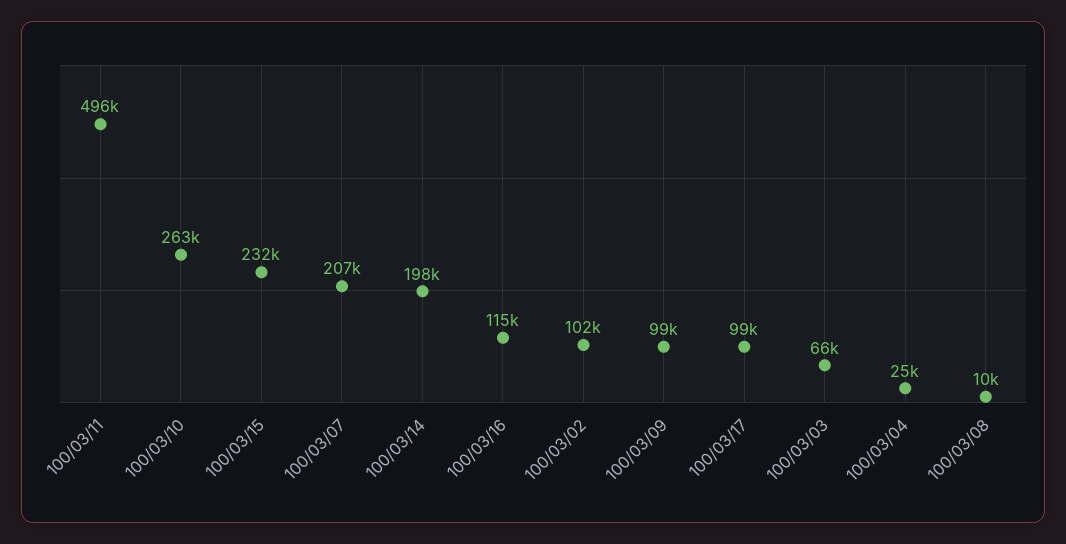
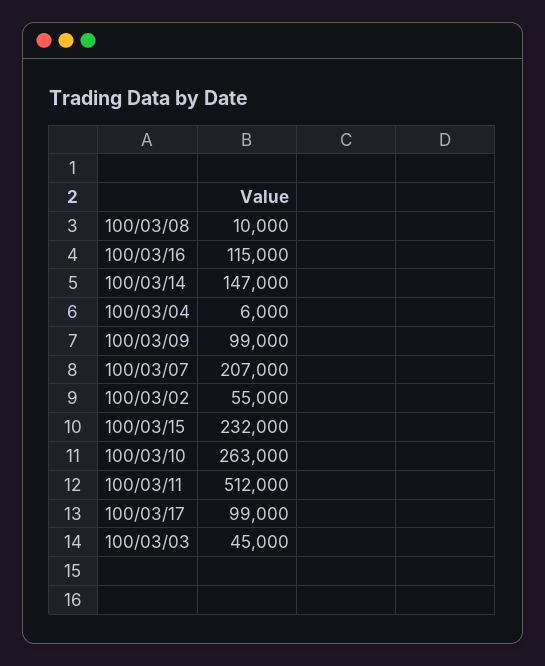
100/03/11: 496000 -> 512000
100/03/14: 198000 -> 147000
100/03/02: 102000 -> 55000
100/03/03: 66000 -> 45000
100/03/04: 25000 -> 6000

